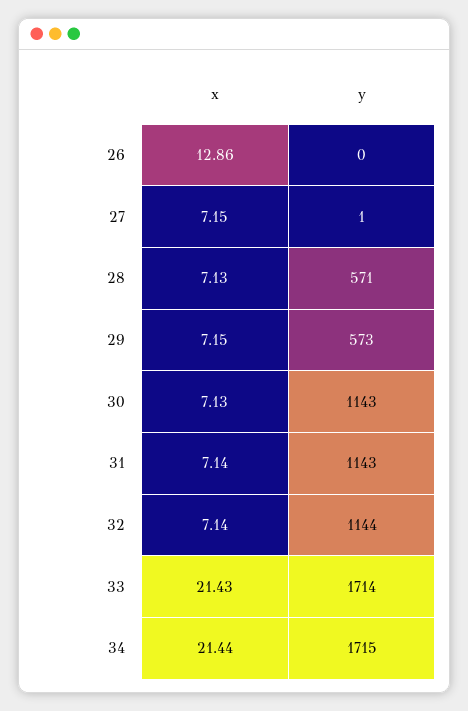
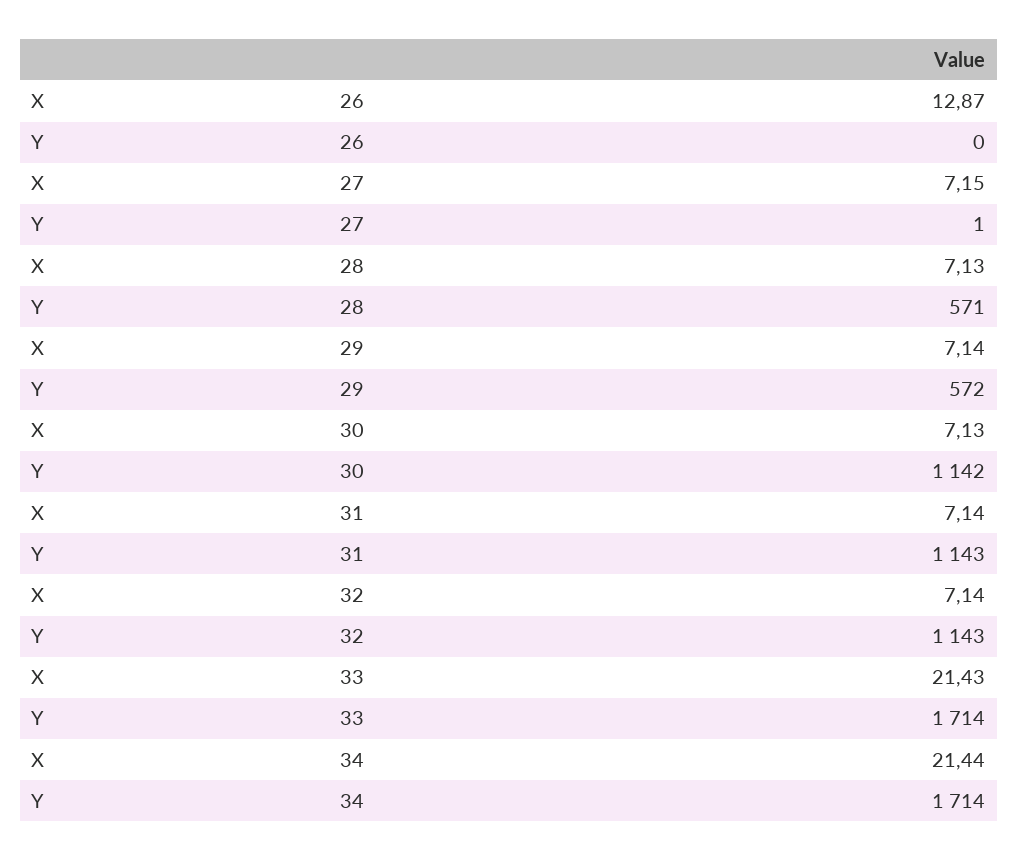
x, 26: 12.86 -> 12.87
x, 29: 7.15 -> 7.14
y, 29: 573 -> 572
y, 30: 1143 -> 1142
y, 32: 1144 -> 1143
y, 34: 1715 -> 1714

